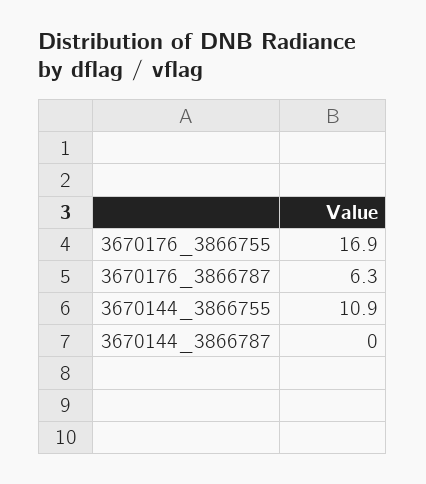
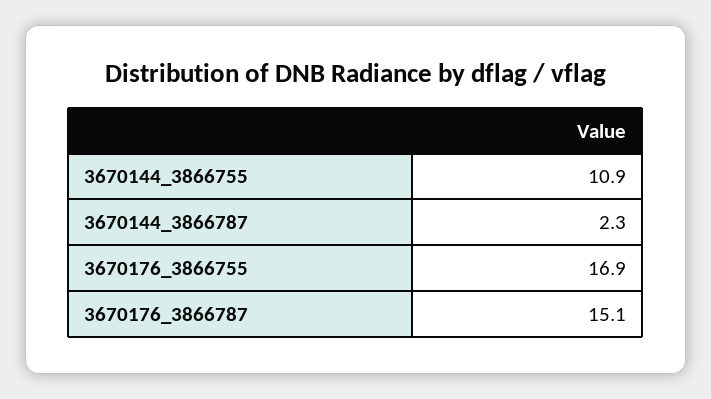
3670176_3866787: 6.3 -> 15.1
3670144_3866787: 0 -> 2.3

